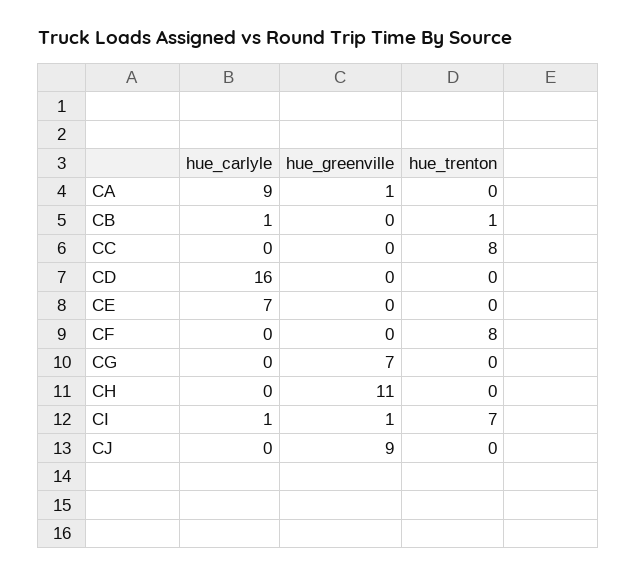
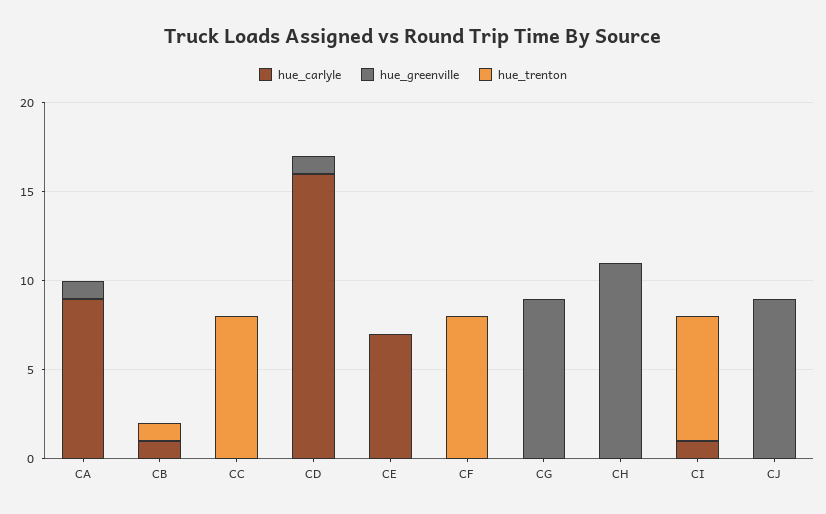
hue_greenville, CD: 0 -> 1
hue_greenville, CG: 7 -> 9
hue_greenville, CI: 1 -> 0

